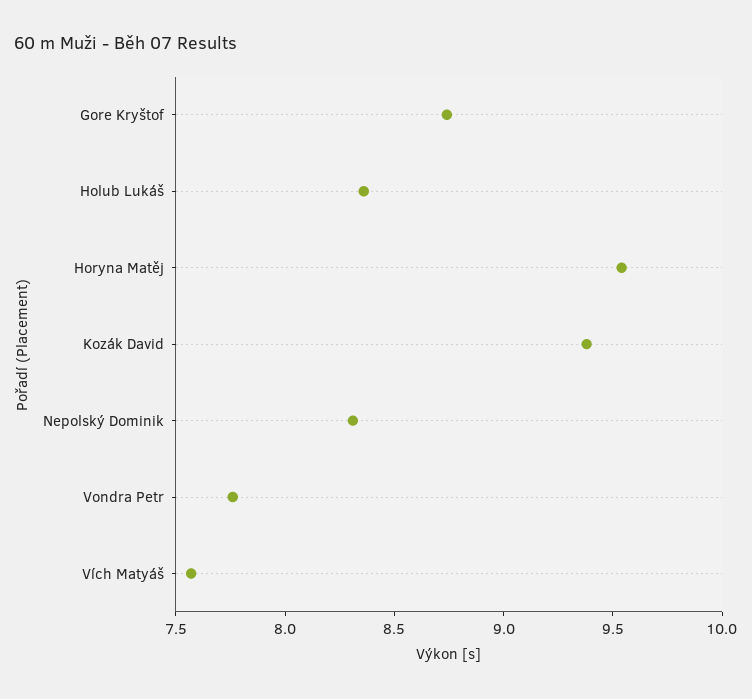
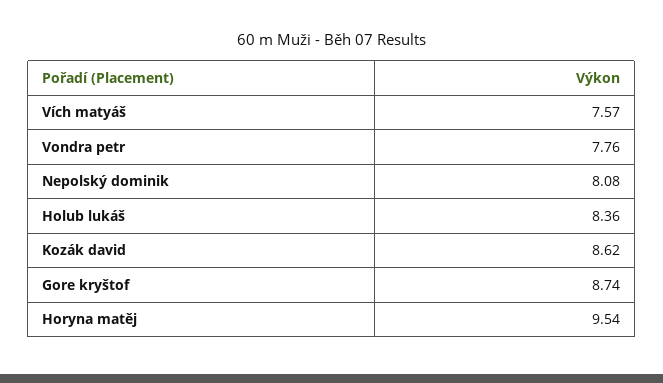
Kozák David: 9.4 -> 8.62
Nepolský Dominik: 8.3 -> 8.08

